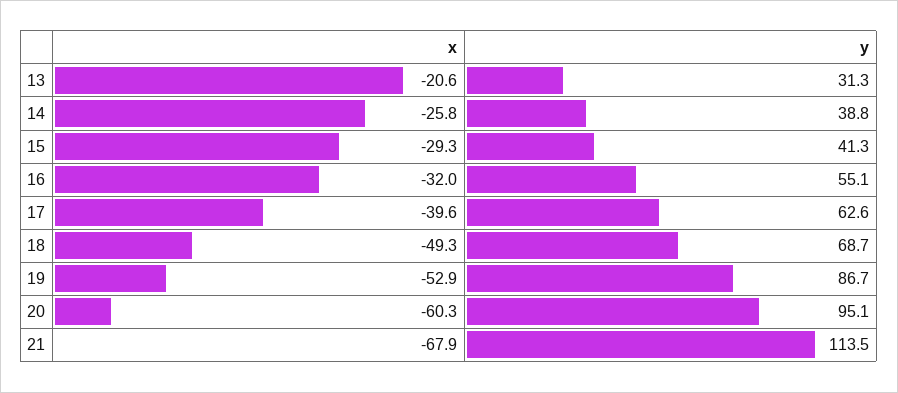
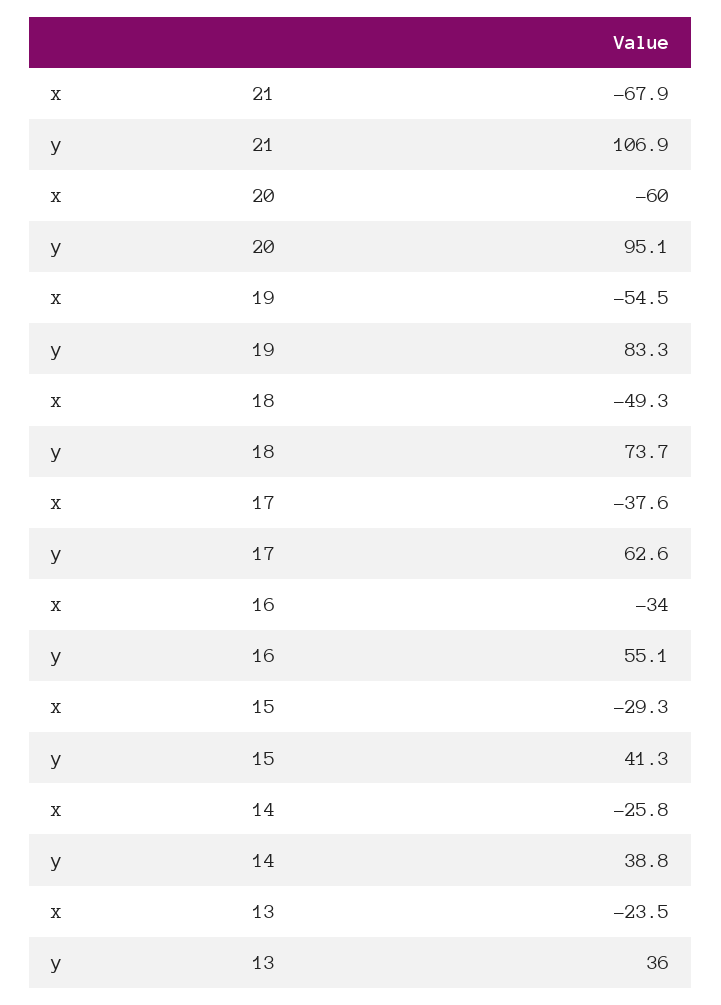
x, 13: -20.6 -> -23.5
y, 13: 31.3 -> 36
x, 16: -32 -> -34
x, 17: -39.6 -> -37.6
y, 18: 68.7 -> 73.7
x, 19: -52.9 -> -54.5
y, 19: 86.7 -> 83.3
x, 20: -60.3 -> -60
y, 21: 113.5 -> 106.9

